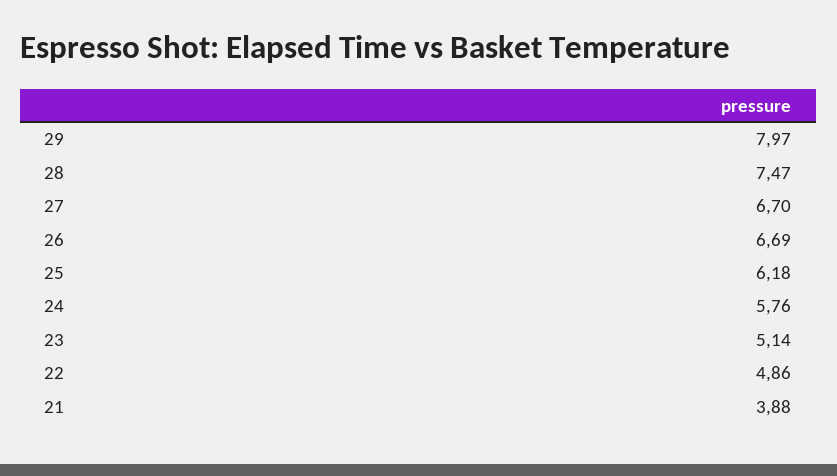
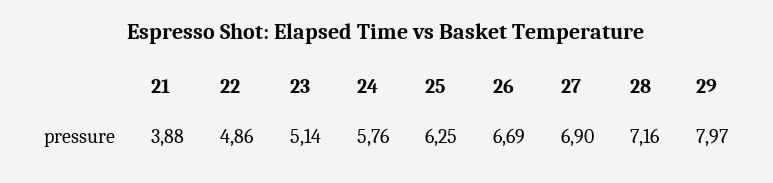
28: 7.47 -> 7.16
27: 6.7 -> 6.9
25: 6.18 -> 6.25

